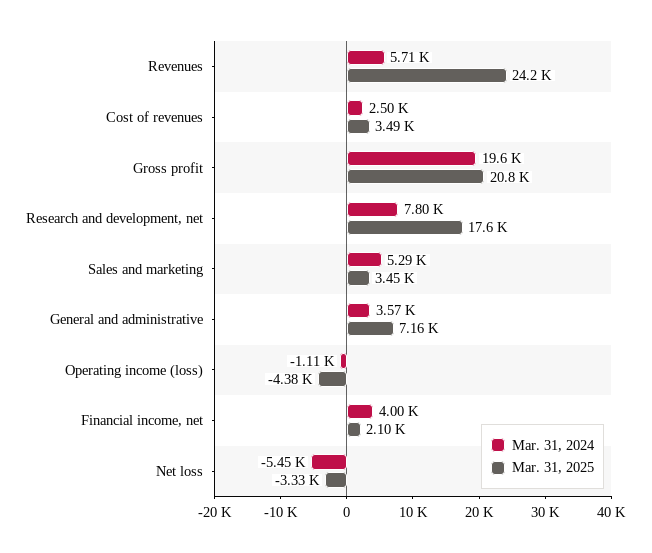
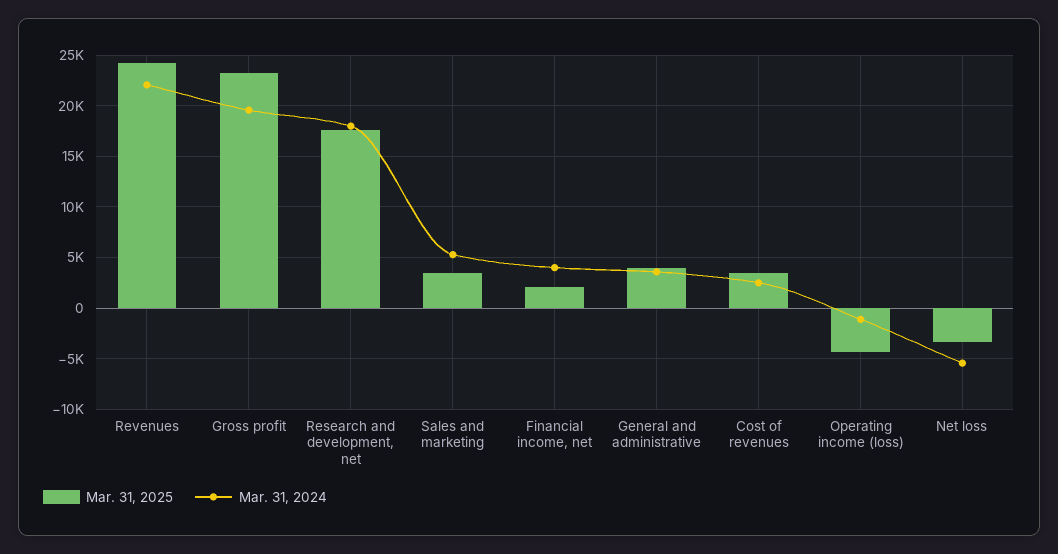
Mar. 31, 2024, Revenues: 5710 -> 22000
Mar. 31, 2025, Gross profit: 20800 -> 23000
Mar. 31, 2024, Research and development, net: 7800 -> 18000
Mar. 31, 2025, General and administrative: 7160 -> 4000

